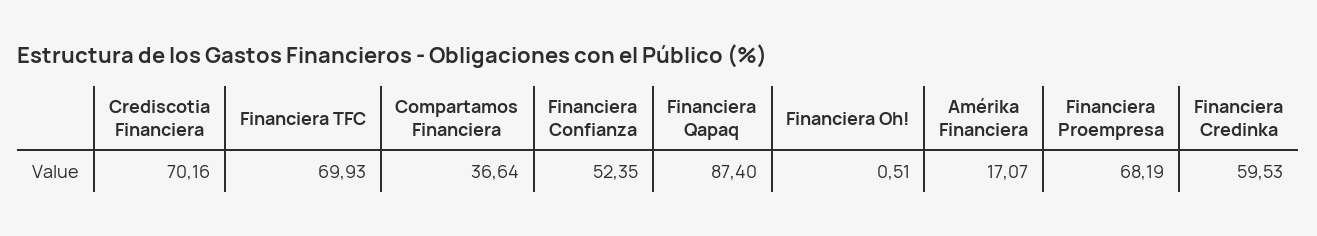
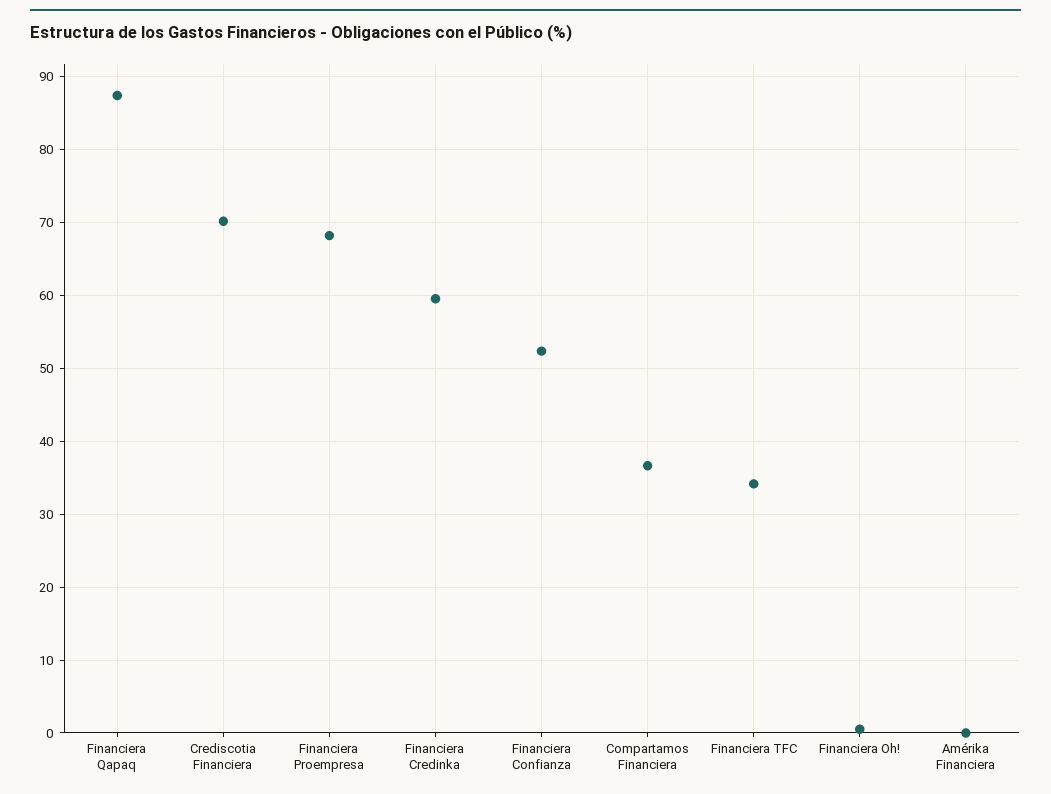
Financiera TFC: 69.93 -> 34
Amérika Financiera: 17.07 -> 0

